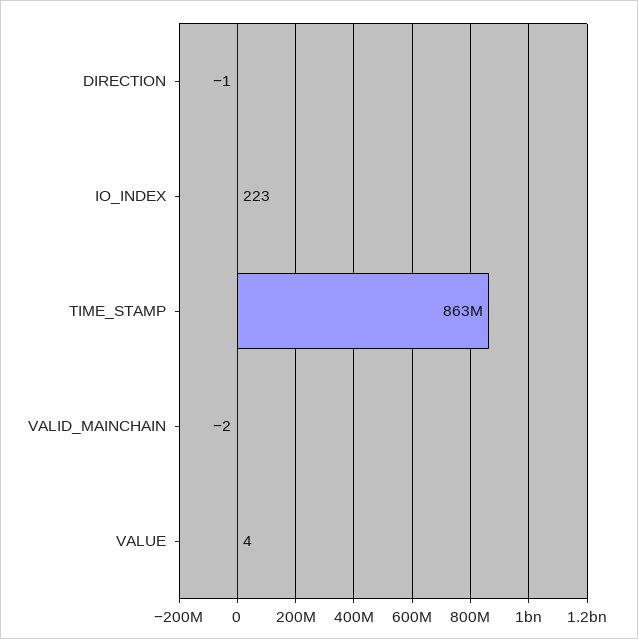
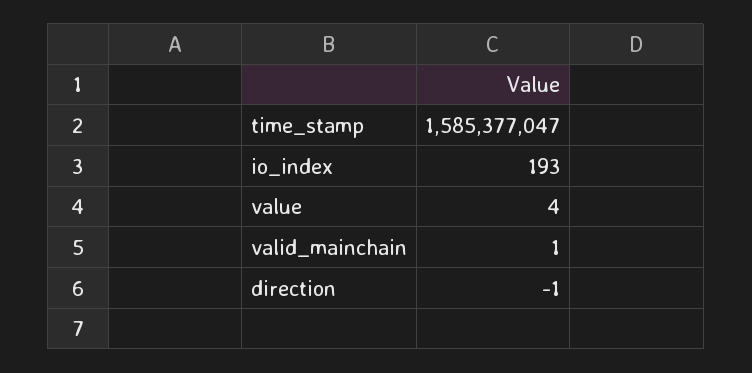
IO_INDEX: 223 -> 193
TIME_STAMP: 863000000 -> 1585377047
VALID_MAINCHAIN: -2 -> 1

